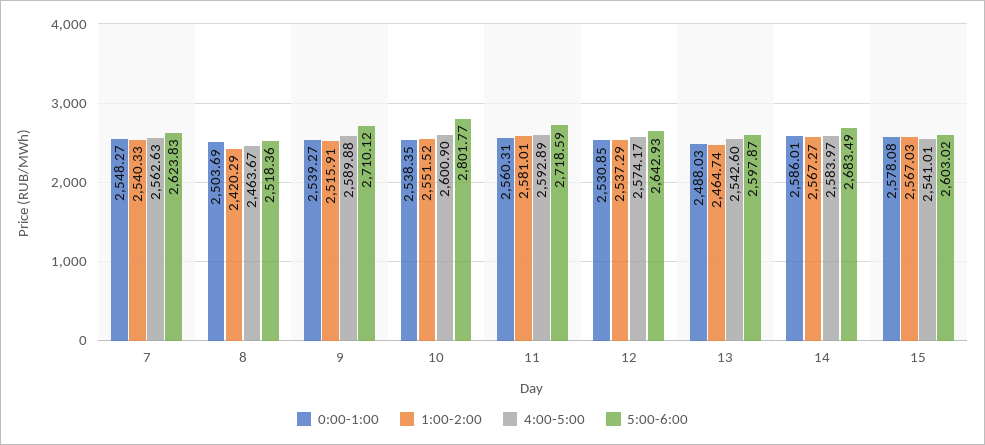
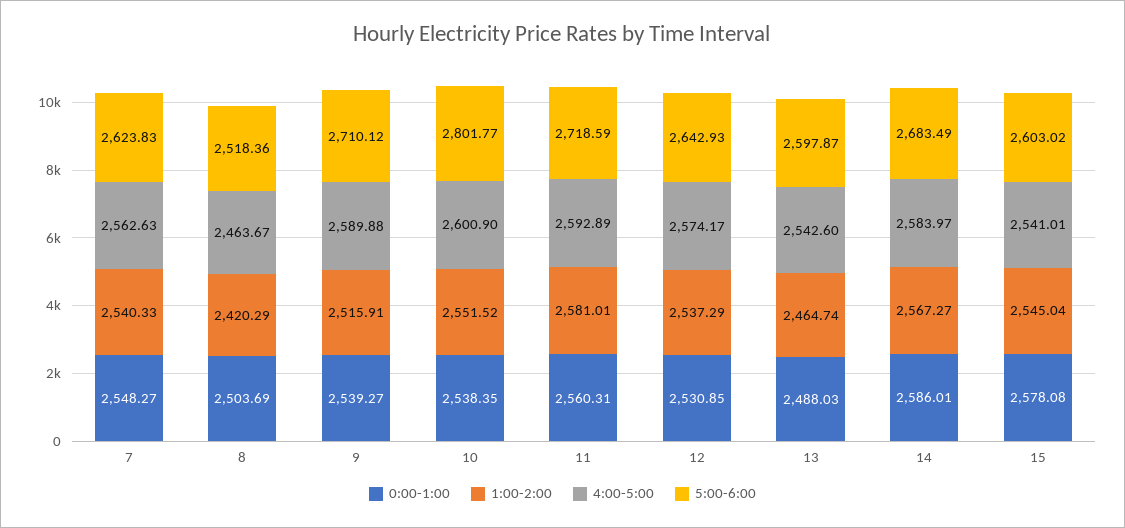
1:00-2:00, 15: 2567.03 -> 2545.04

